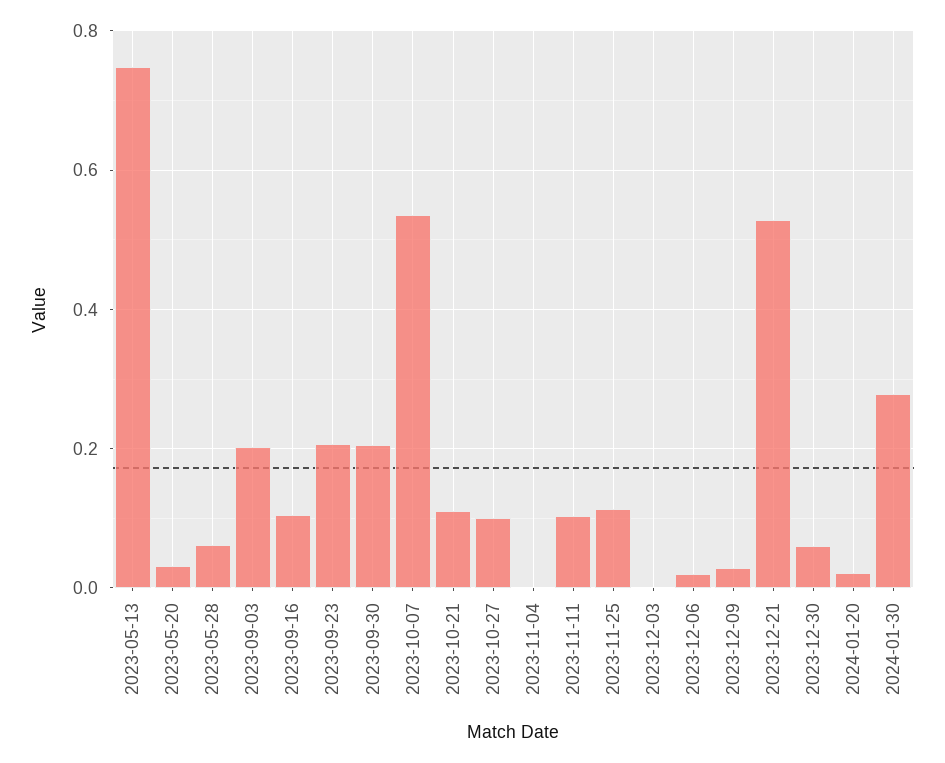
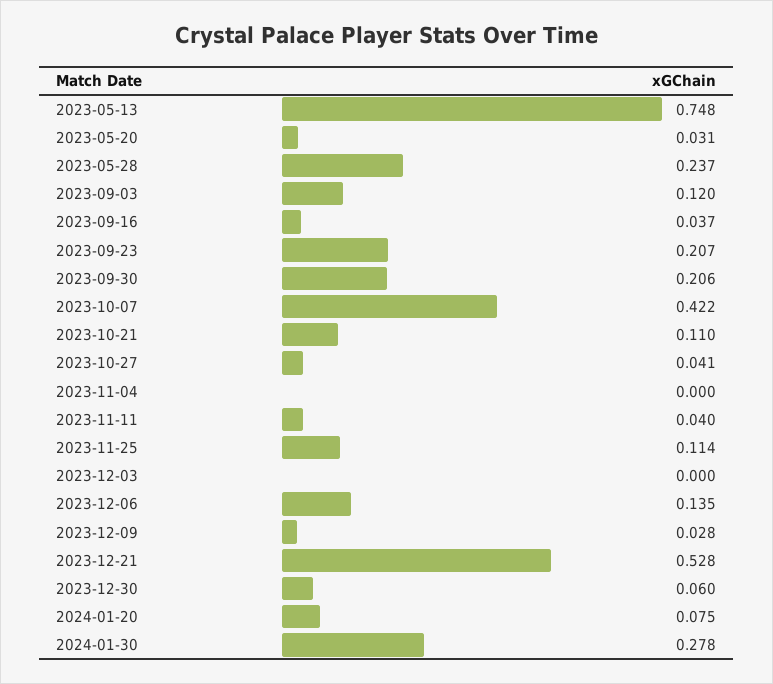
2023-05-28: 0.06 -> 0.237
2023-09-03: 0.2 -> 0.12
2023-09-16: 0.1 -> 0.037
2023-10-07: 0.54 -> 0.422
2023-10-27: 0.1 -> 0.041
2023-11-11: 0.1 -> 0.04
2023-12-06: 0.02 -> 0.135
2024-01-20: 0.02 -> 0.075

